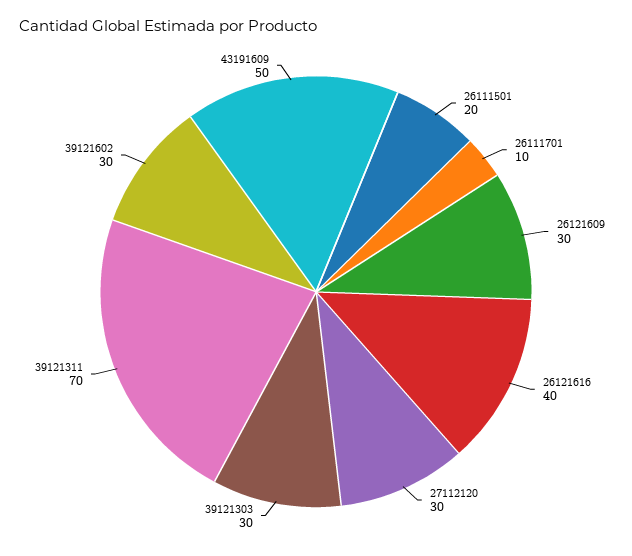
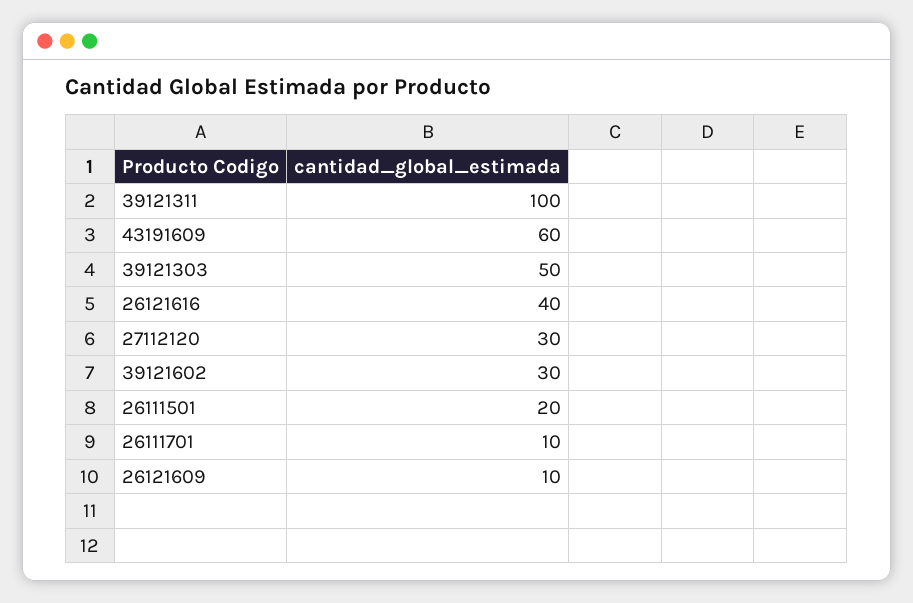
26121609: 30 -> 10
39121303: 30 -> 50
39121311: 70 -> 100
43191609: 50 -> 60

